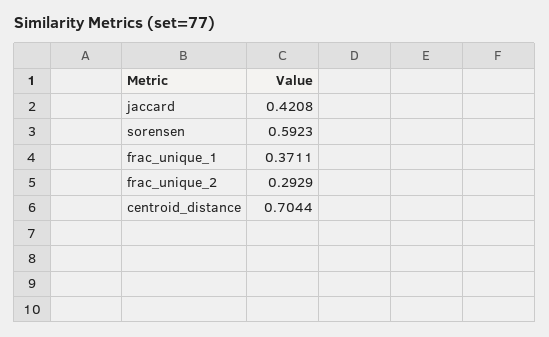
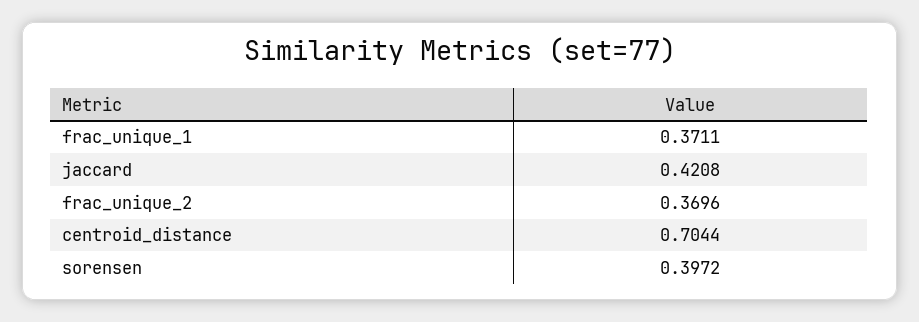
sorensen: 0.5923 -> 0.3972
frac_unique_2: 0.2929 -> 0.3696

